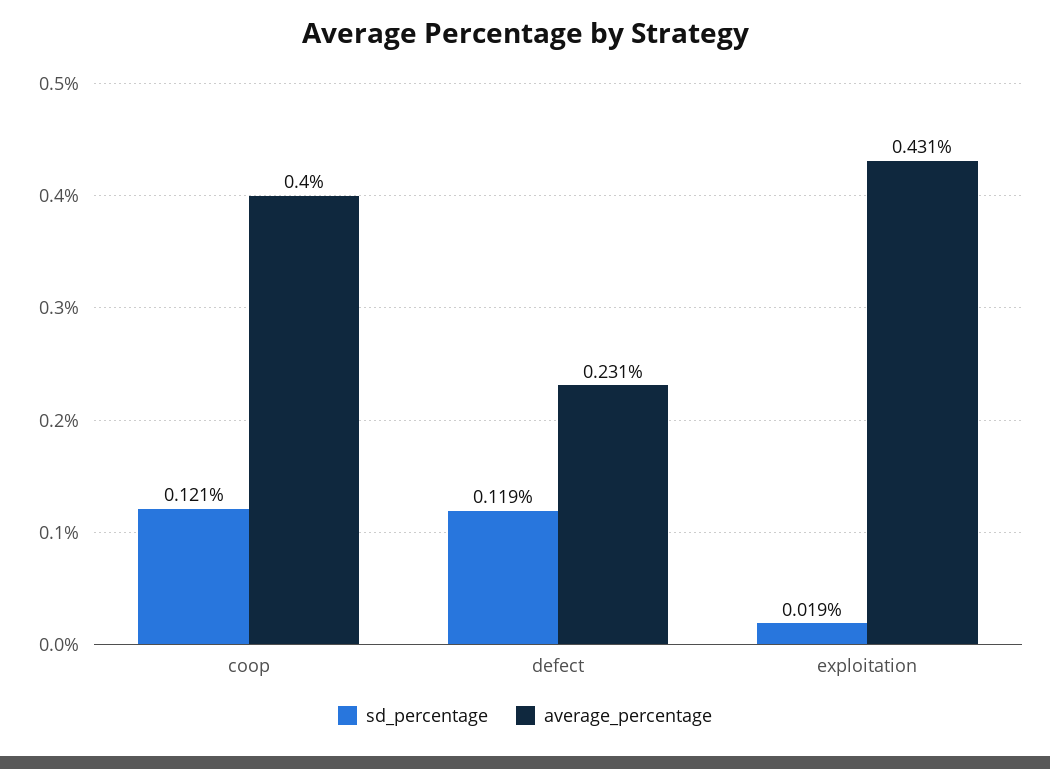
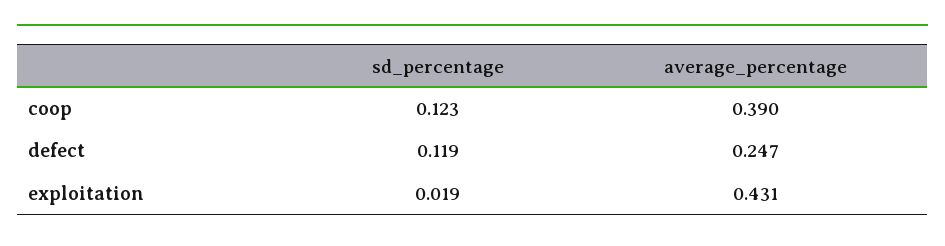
sd_percentage, coop: 0.121 -> 0.123
average_percentage, coop: 0.4 -> 0.39
average_percentage, defect: 0.231 -> 0.247

